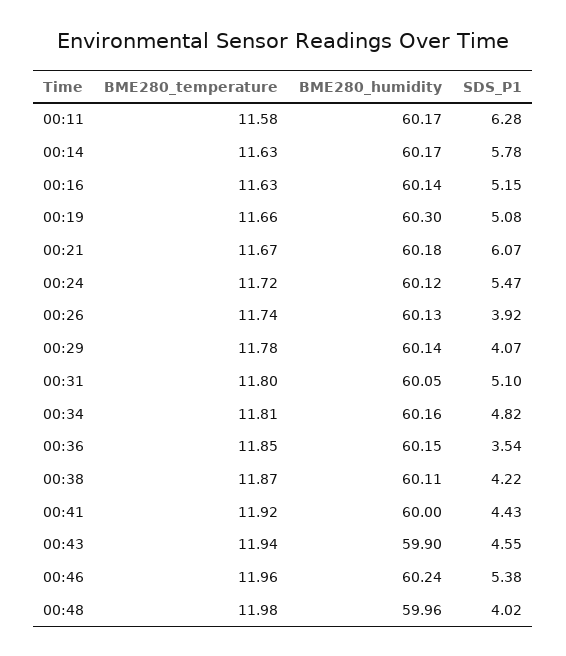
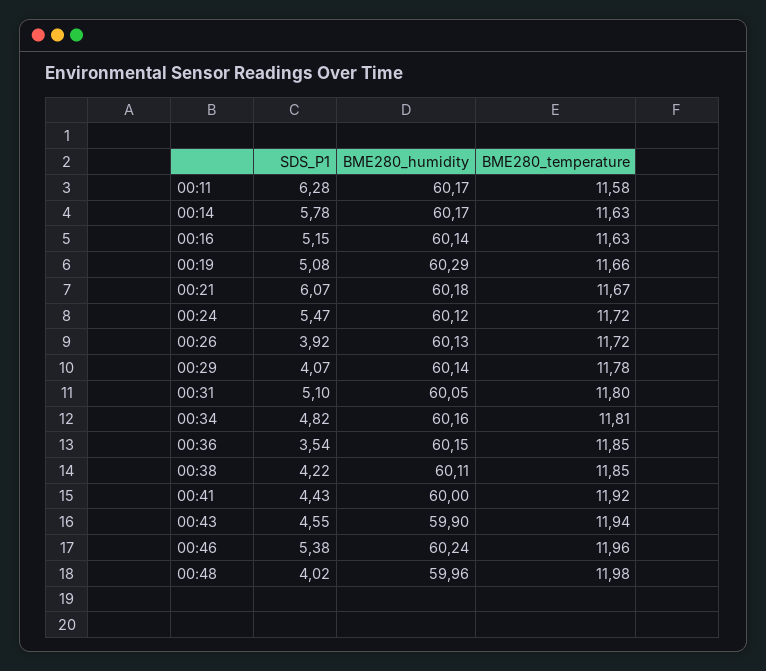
BME280_humidity, 00:19: 60.3 -> 60.29
BME280_temperature, 00:26: 11.74 -> 11.72
BME280_temperature, 00:38: 11.87 -> 11.85

